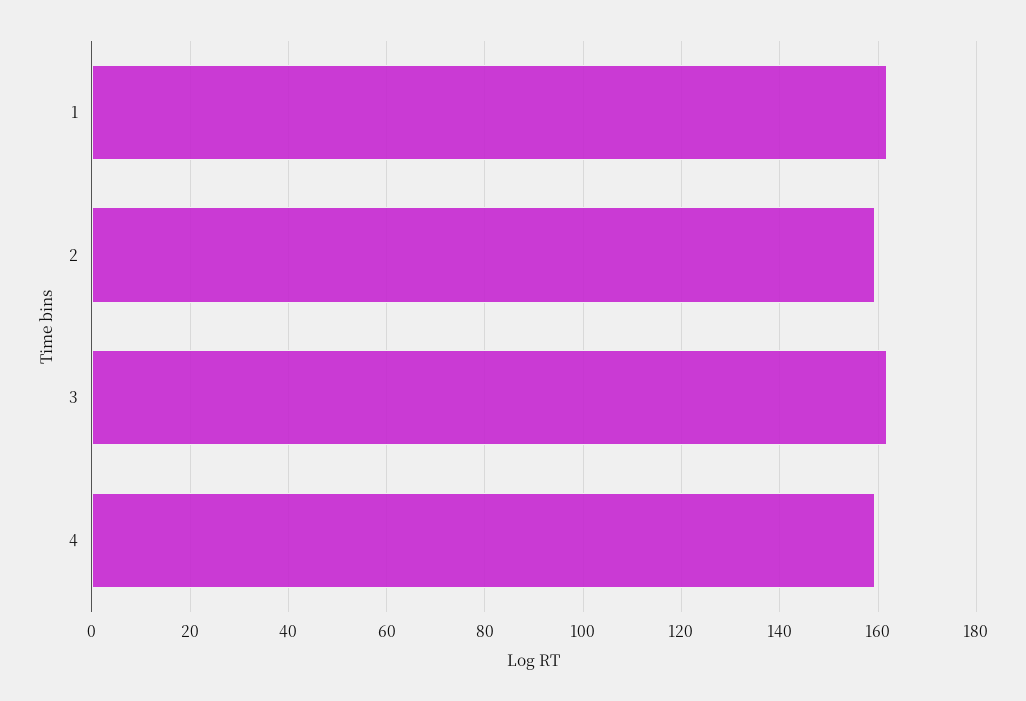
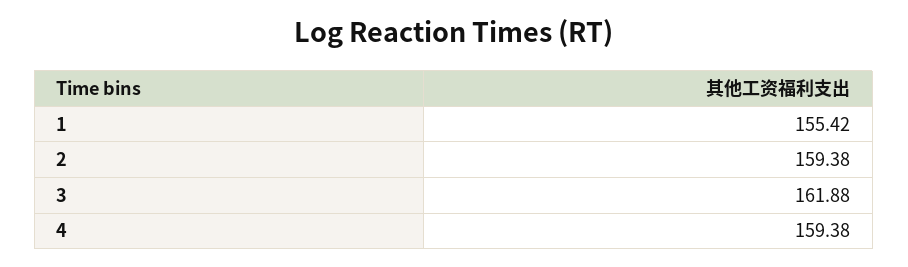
1: 162 -> 155.42

